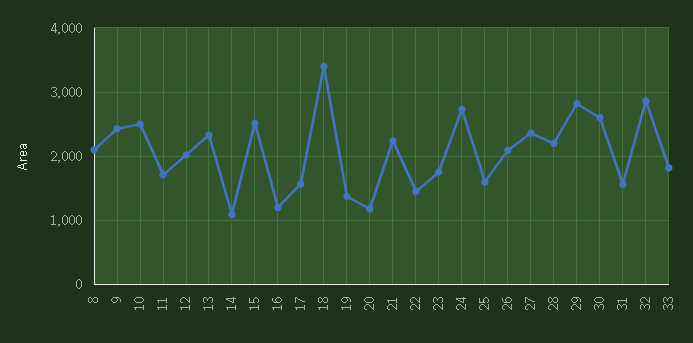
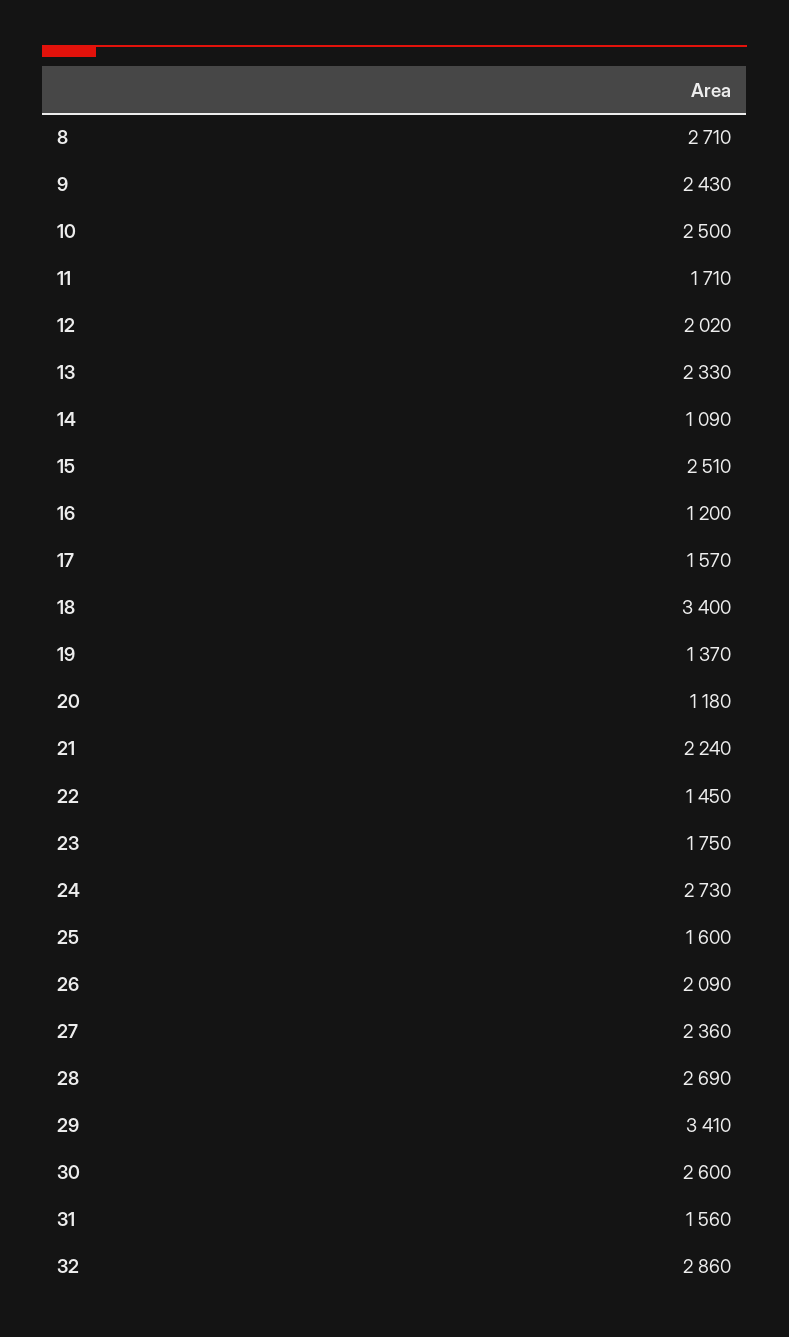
8: 2100 -> 2710
28: 2200 -> 2690
29: 2800 -> 3410
33: 1800 -> none

